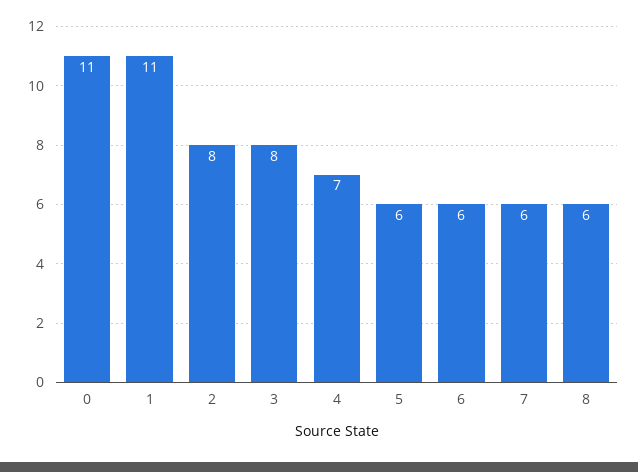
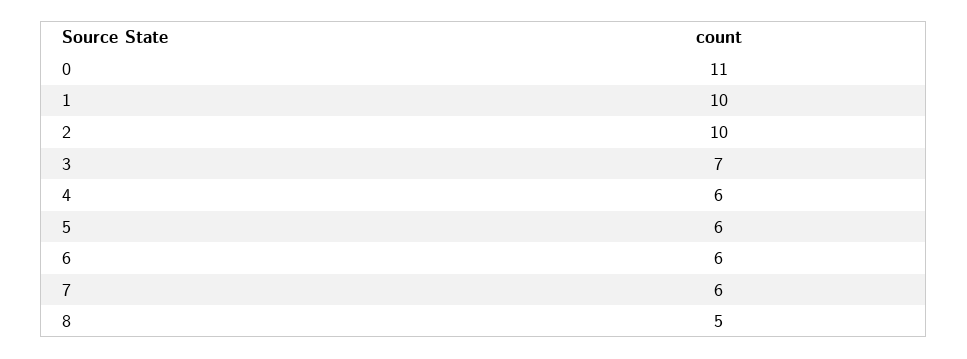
1: 11 -> 10
2: 8 -> 10
3: 8 -> 7
4: 7 -> 6
8: 6 -> 5

